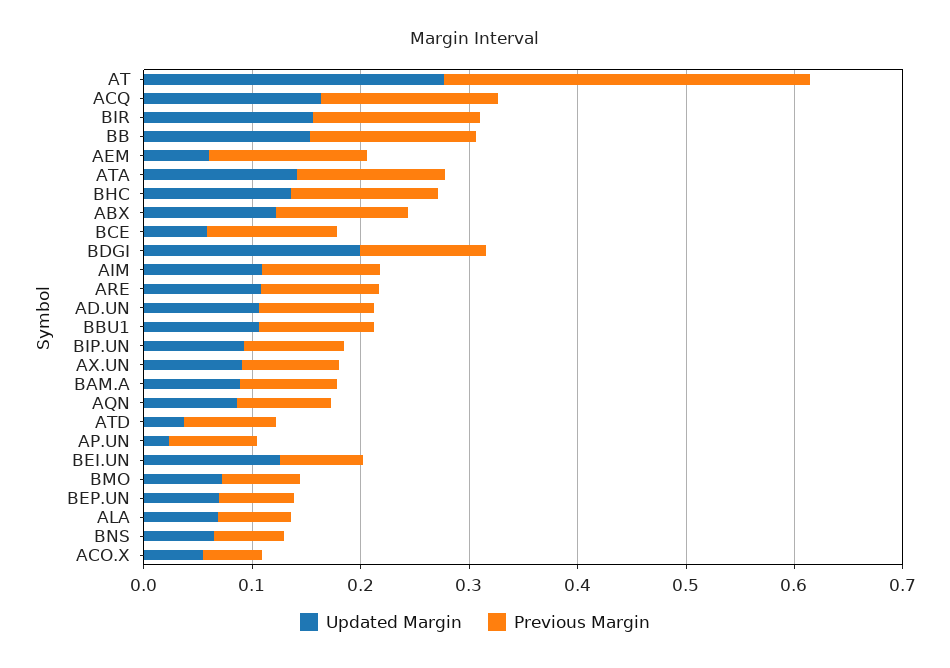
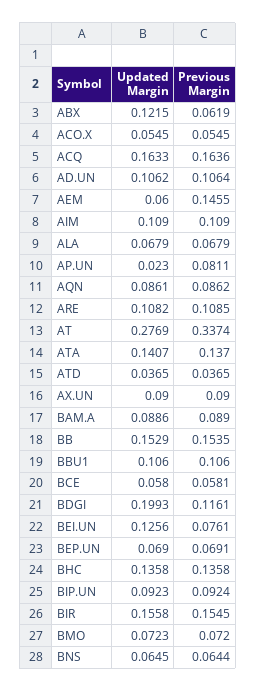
Previous Margin, ABX: 0.12 -> 0.0619
Previous Margin, BCE: 0.12 -> 0.0581
Previous Margin, ATD: 0.08 -> 0.0365

